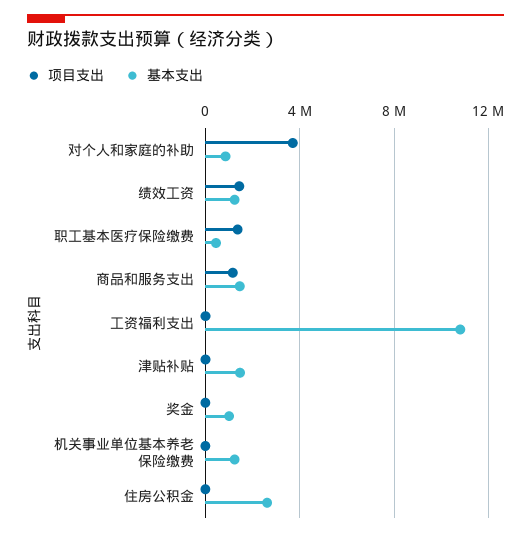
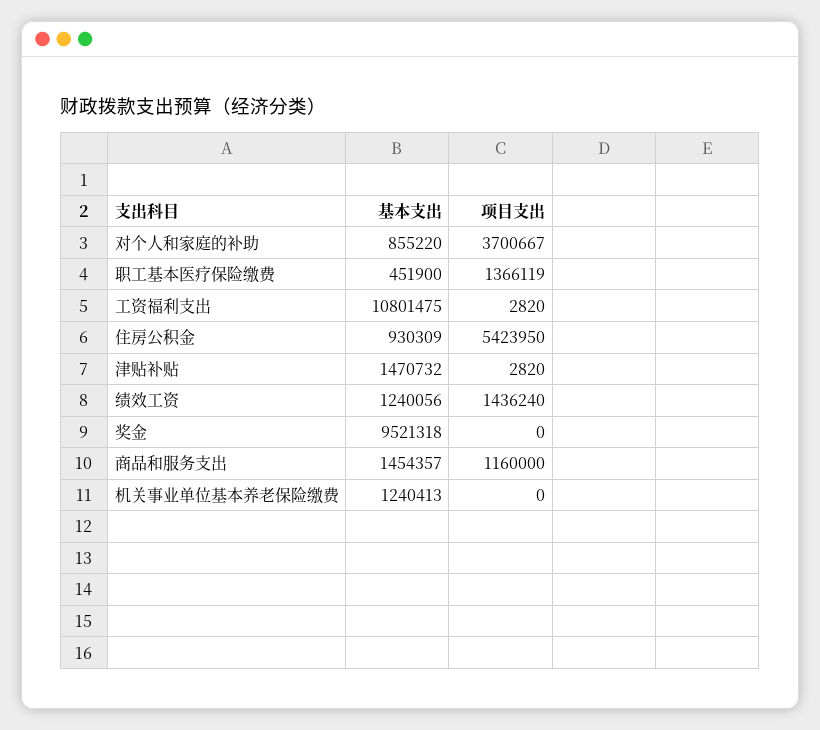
基本支出, 奖金: 1000000 -> 9521318
项目支出, 住房公积金: 0 -> 5423950
基本支出, 住房公积金: 2500000 -> 930309

